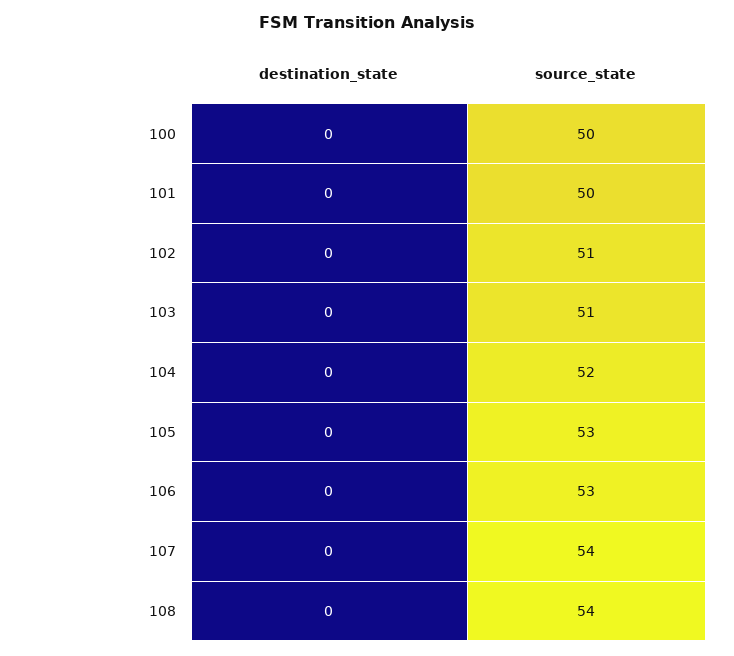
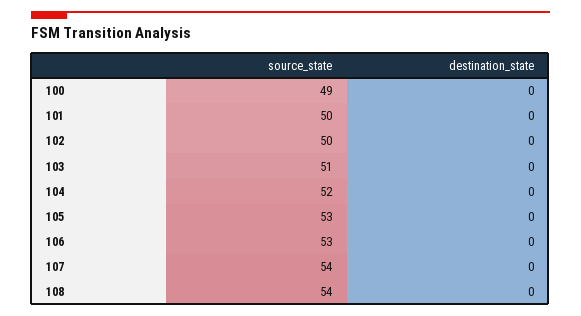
source_state, 100: 50 -> 49
source_state, 102: 51 -> 50

